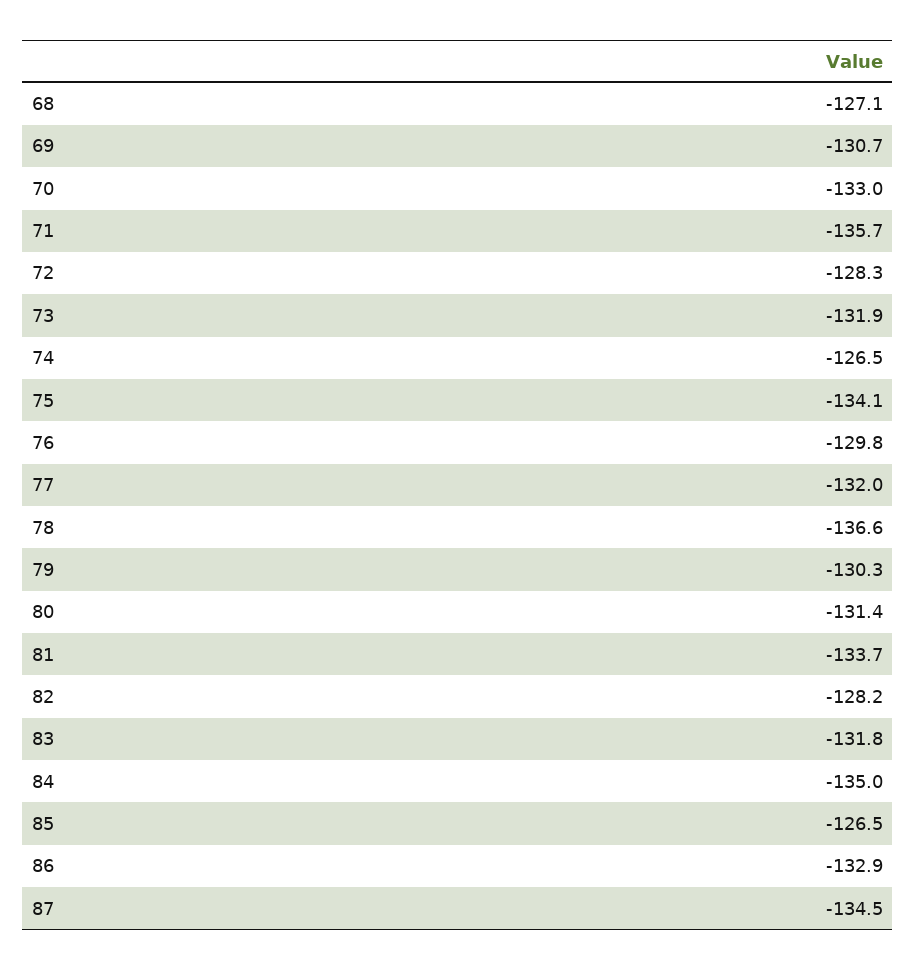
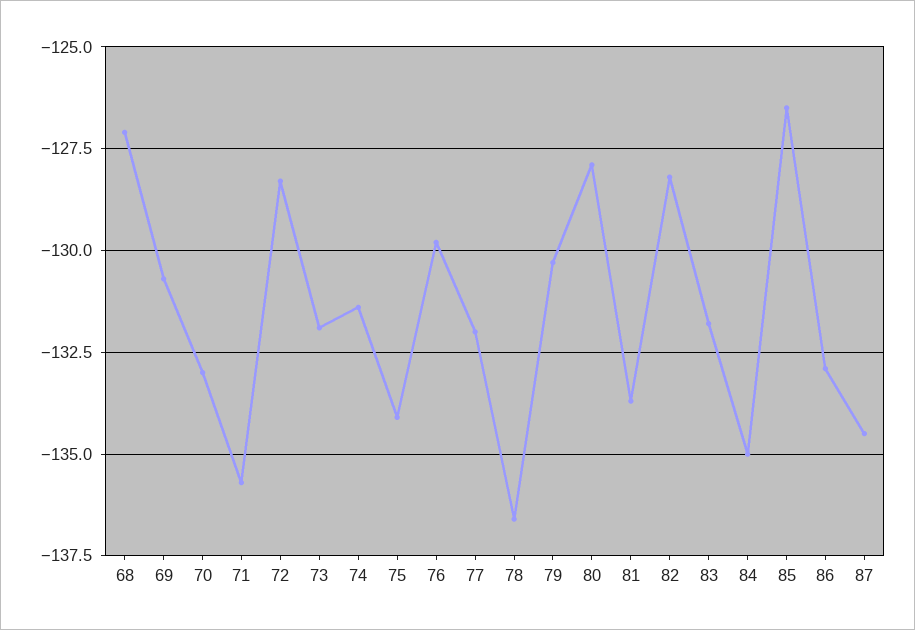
74: -126.5 -> -131.5
80: -131.4 -> -128

